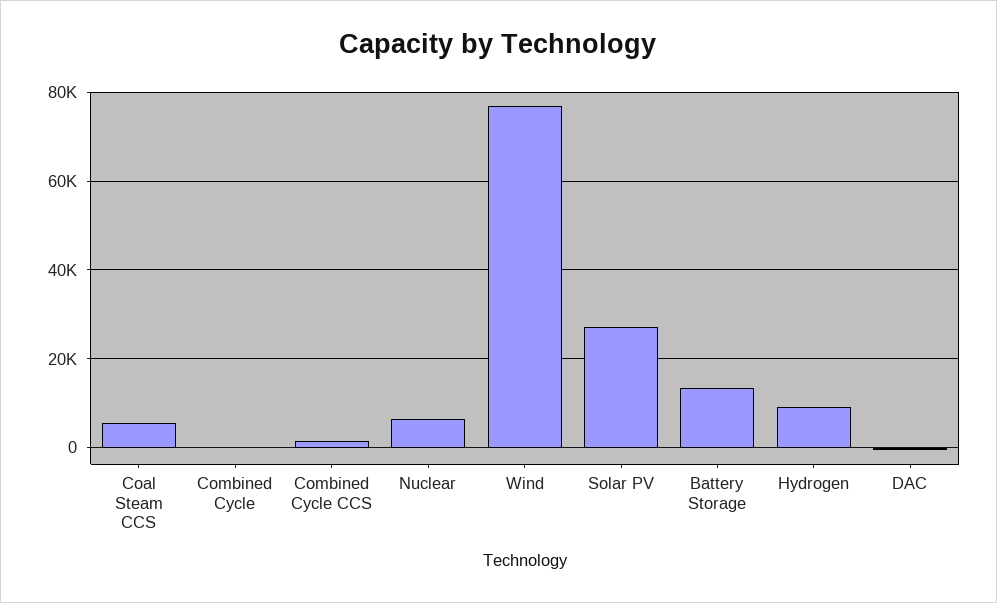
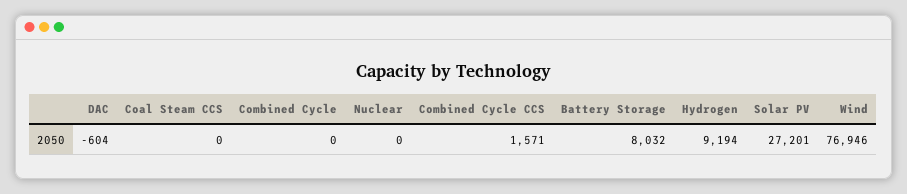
Coal Steam CCS: 6000 -> 0
Nuclear: 6000 -> 0
Battery Storage: 14000 -> 8032

